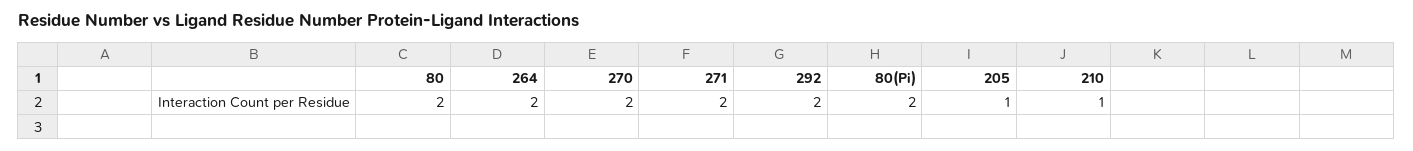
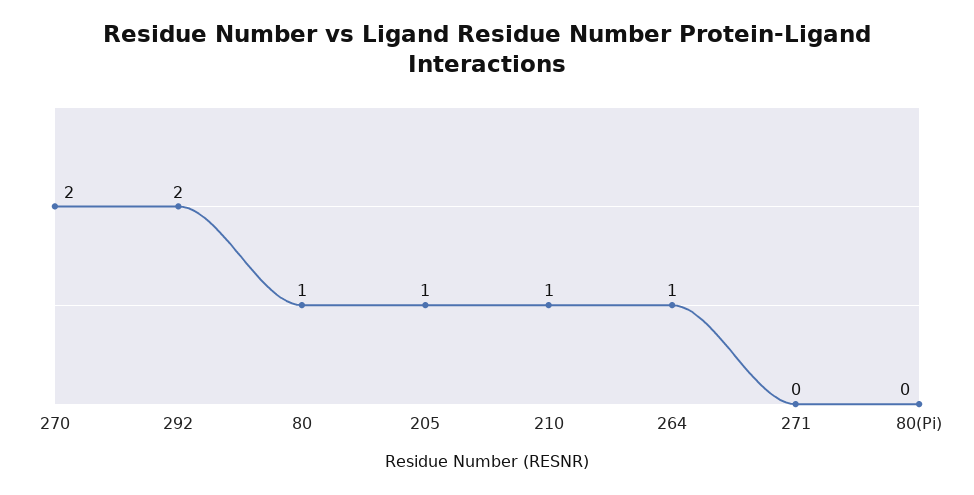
80: 2 -> 1
264: 2 -> 1
271: 2 -> 0
80(Pi): 2 -> 0

